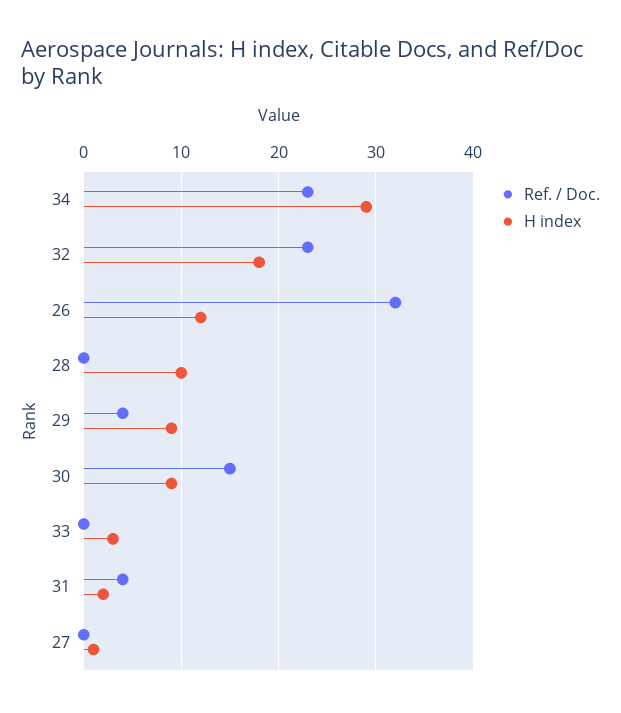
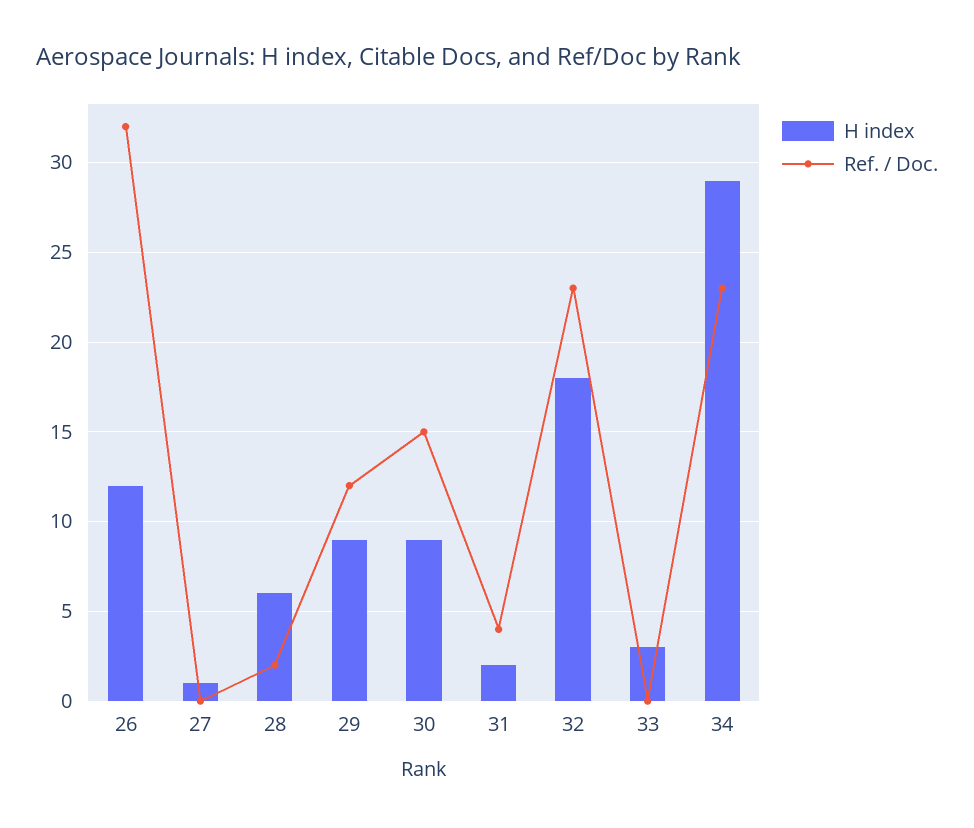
Ref. / Doc., 28: 0 -> 2
H index, 28: 10 -> 6
Ref. / Doc., 29: 4 -> 12

